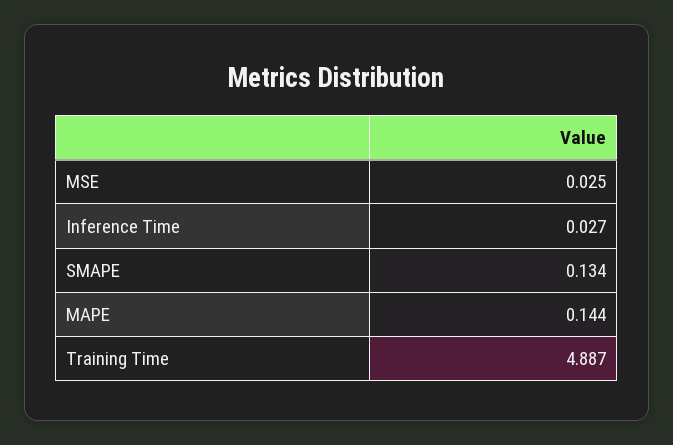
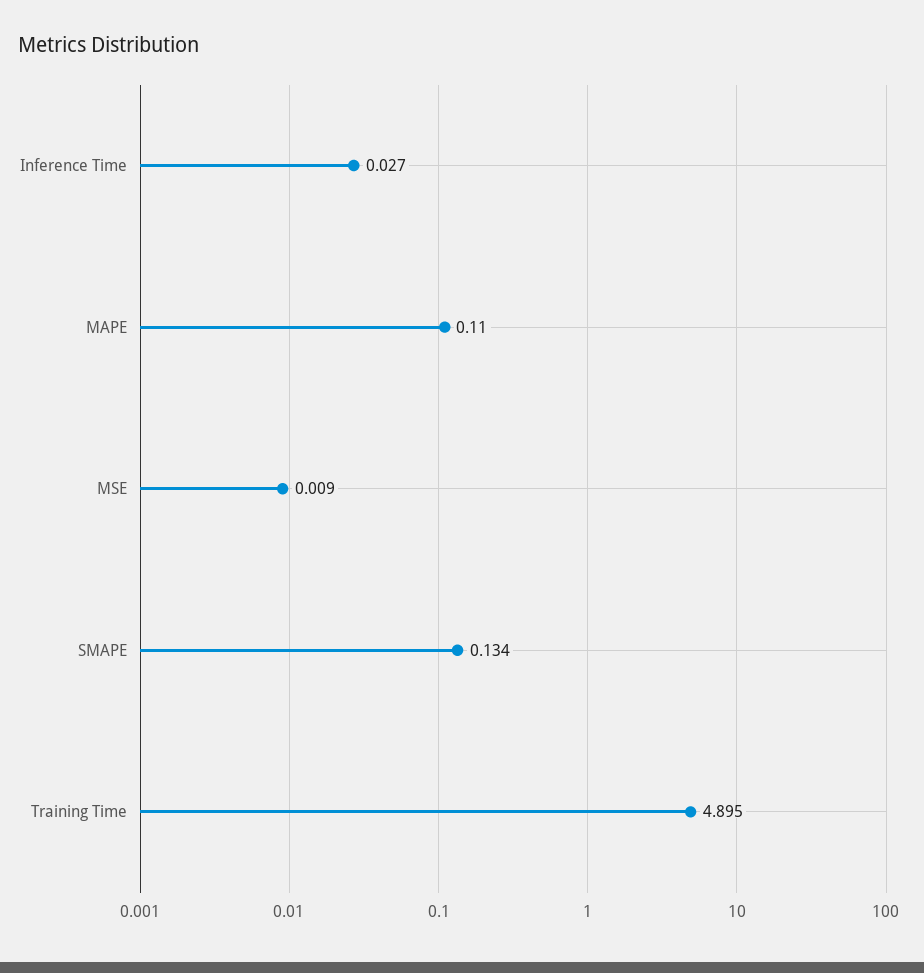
MSE: 0.025 -> 0.009
MAPE: 0.144 -> 0.11
Training Time: 4.887 -> 4.895

